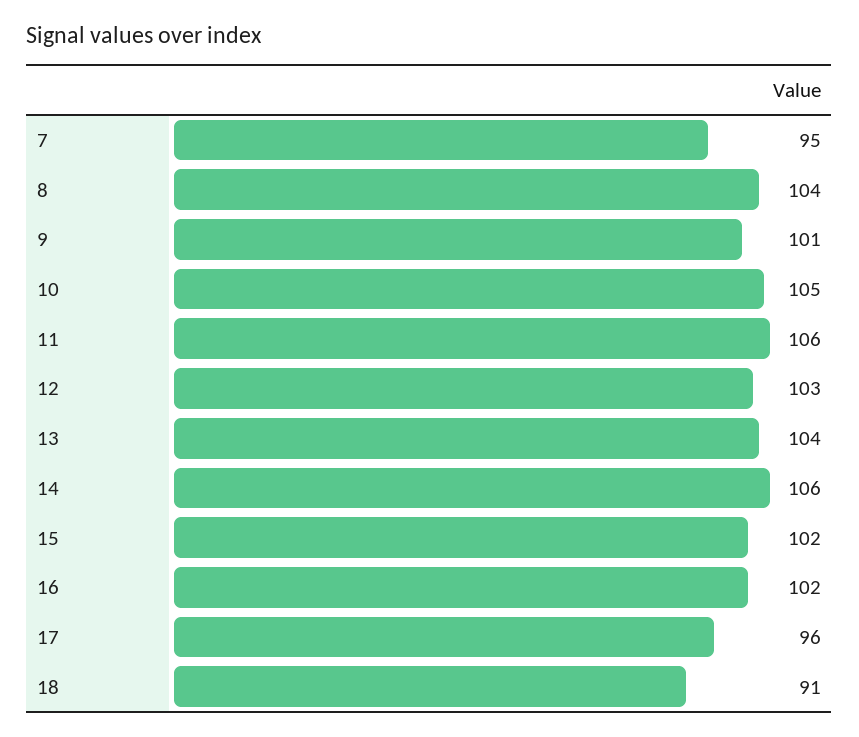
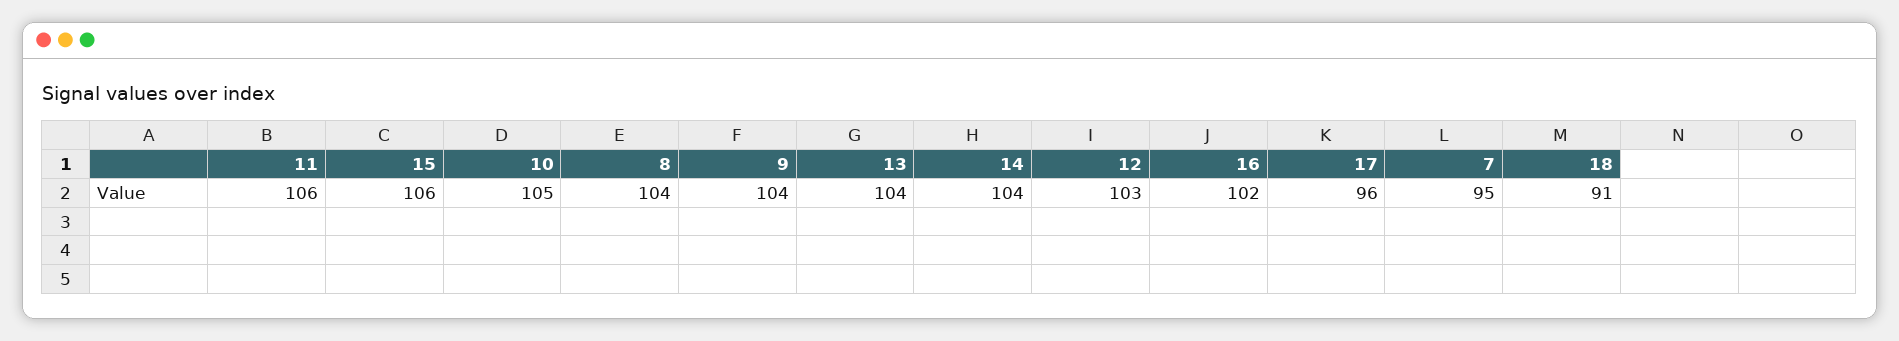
9: 101 -> 104
14: 106 -> 104
15: 102 -> 106

